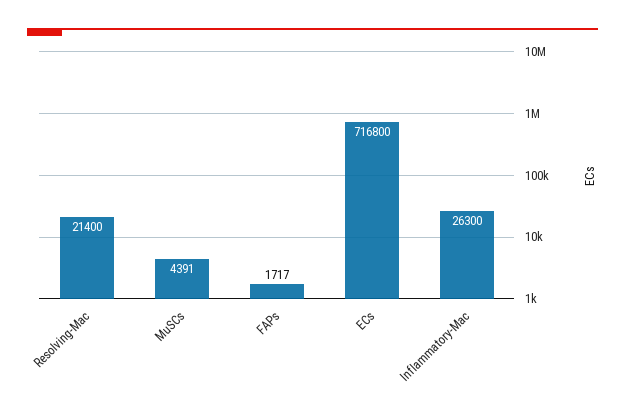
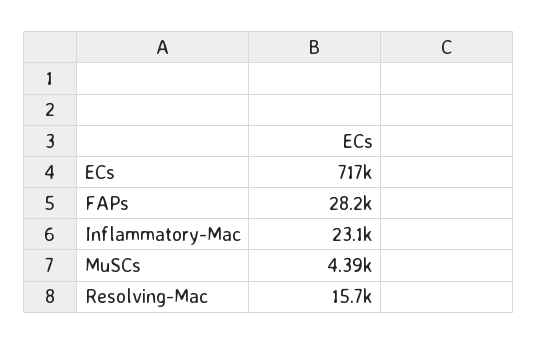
Resolving-Mac: 21400 -> 15700
FAPs: 1717 -> 28200
Inflammatory-Mac: 26300 -> 23100

